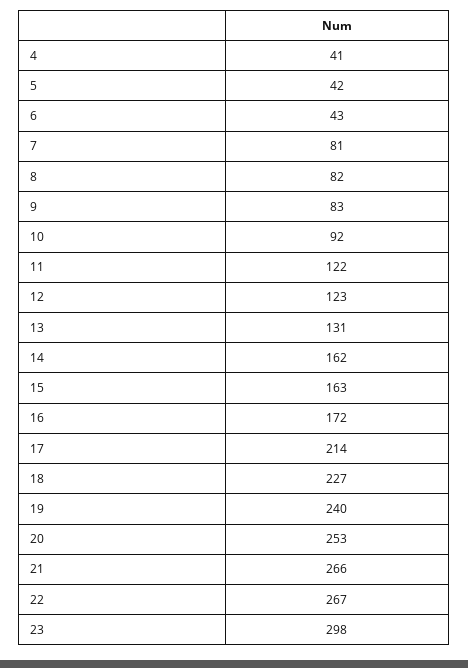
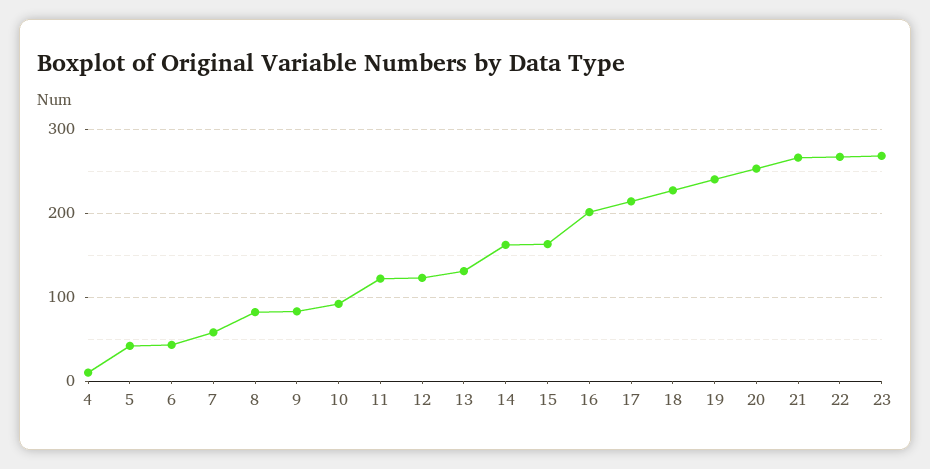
4: 41 -> 10
7: 81 -> 60
16: 172 -> 200
23: 298 -> 270

